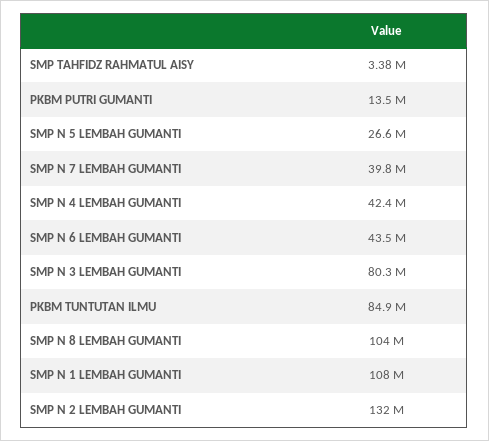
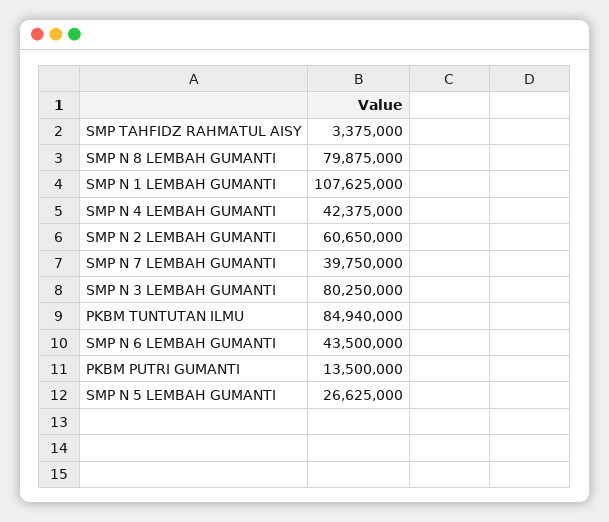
SMP N 8 LEMBAH GUMANTI: 104000000 -> 79875000
SMP N 2 LEMBAH GUMANTI: 132000000 -> 60650000

